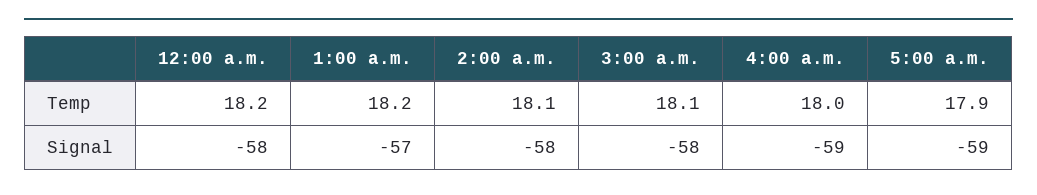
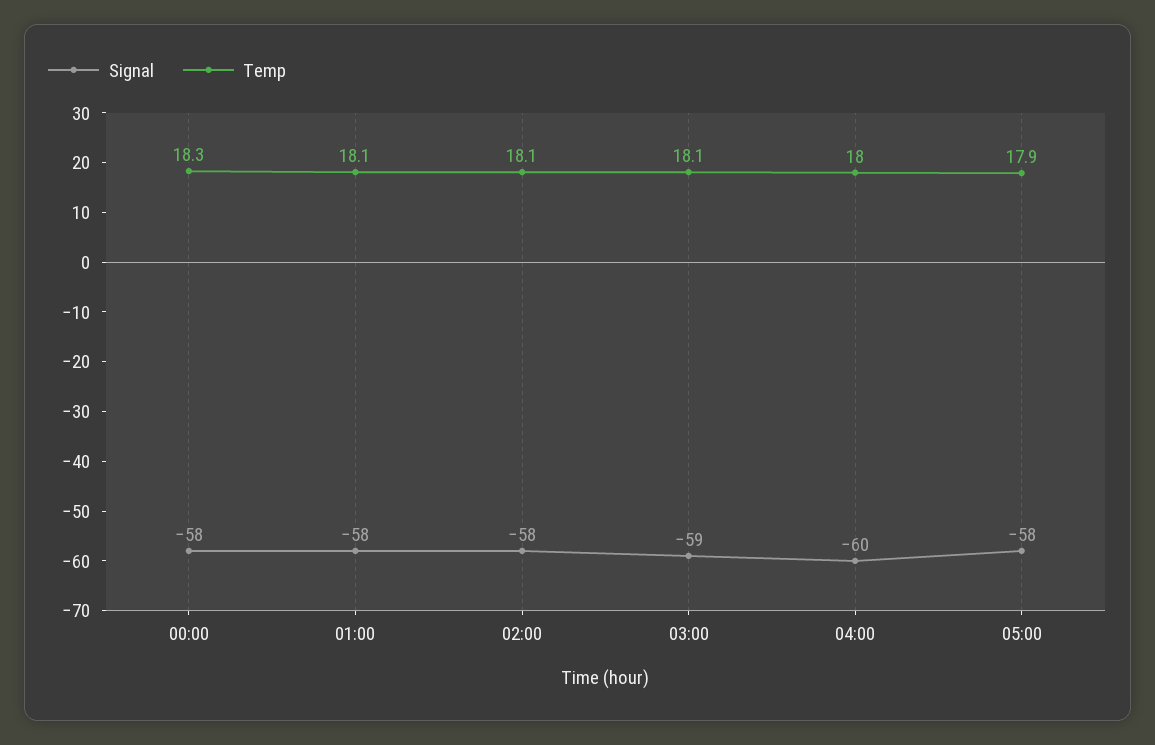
Temp, 12:00 a.m.: 18.2 -> 18.3
Temp, 1:00 a.m.: 18.2 -> 18.1
Signal, 1:00 a.m.: -57 -> -58
Signal, 3:00 a.m.: -58 -> -59
Signal, 4:00 a.m.: -59 -> -60
Signal, 5:00 a.m.: -59 -> -58

